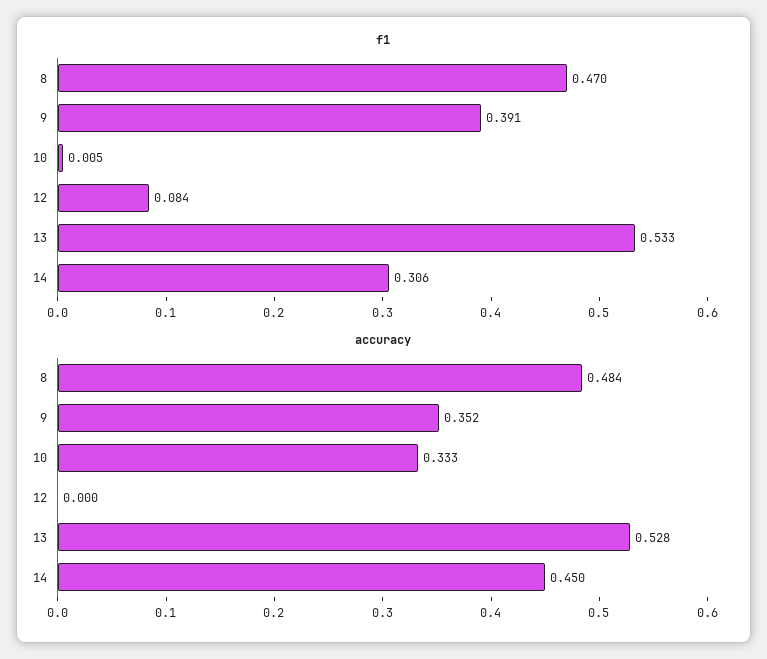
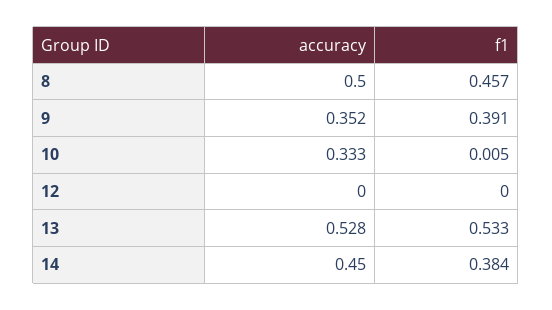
f1, 8: 0.47 -> 0.457
f1, 12: 0.084 -> 0
f1, 14: 0.306 -> 0.384
accuracy, 8: 0.484 -> 0.5

